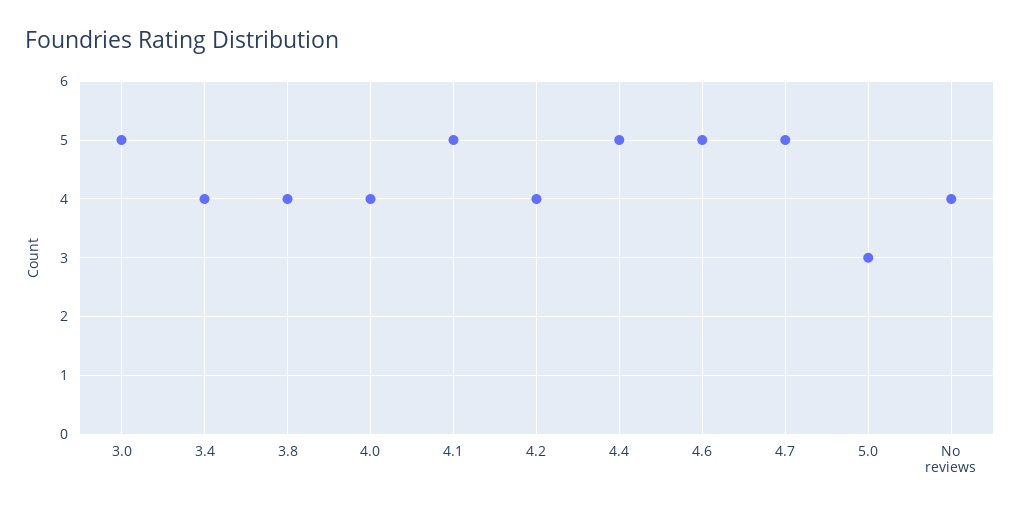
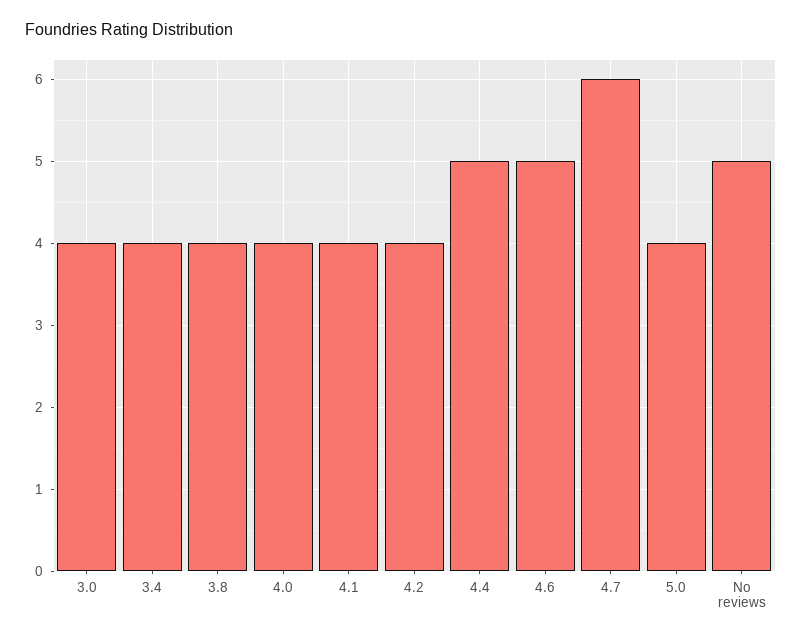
3.0: 5 -> 4
4.1: 5 -> 4
4.7: 5 -> 6
5.0: 3 -> 4
No reviews: 4 -> 5

